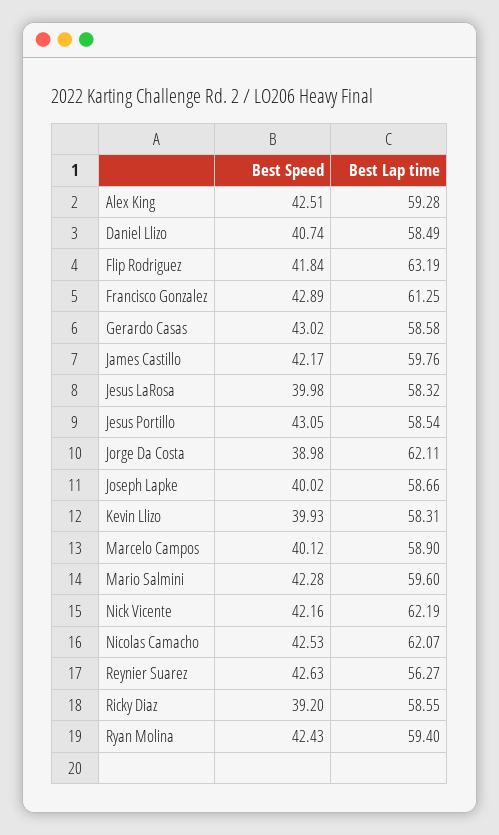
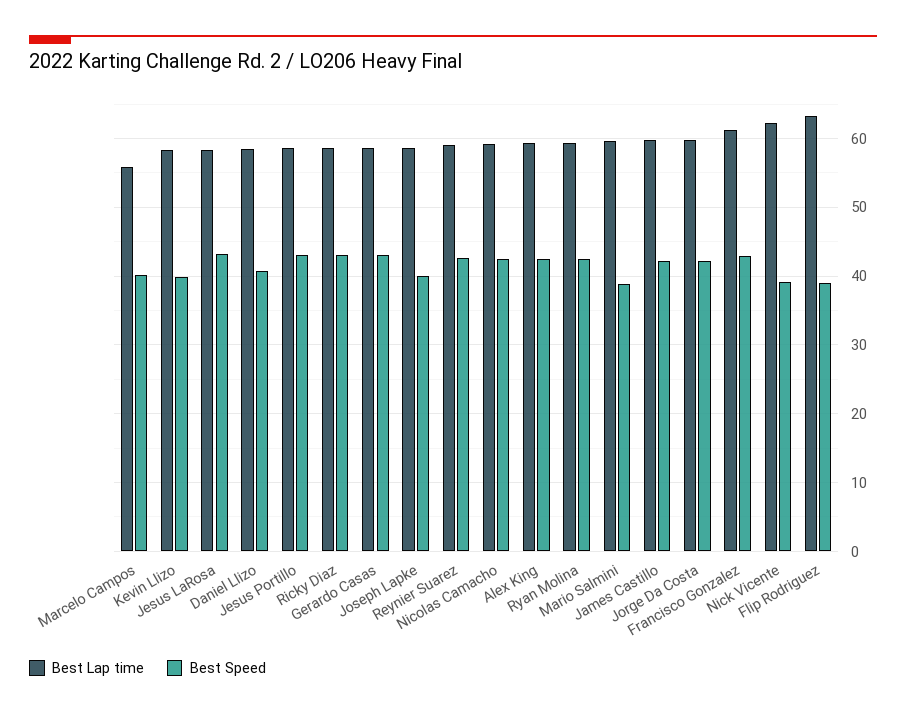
Best Speed, Flip Rodriguez: 41.84 -> 39
Best Speed, Jesus LaRosa: 39.98 -> 43
Best Speed, Jorge Da Costa: 38.98 -> 42
Best Lap time, Jorge Da Costa: 62.11 -> 60
Best Lap time, Marcelo Campos: 58.9 -> 56
Best Speed, Mario Salmini: 42.28 -> 39
Best Speed, Nick Vicente: 42.16 -> 39
Best Lap time, Nicolas Camacho: 62.07 -> 59
Best Lap time, Reynier Suarez: 56.27 -> 59
Best Speed, Ricky Diaz: 39.2 -> 43

